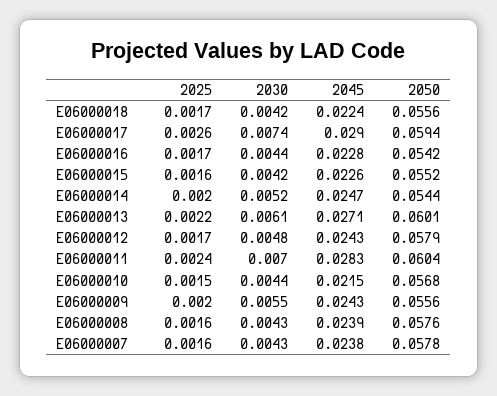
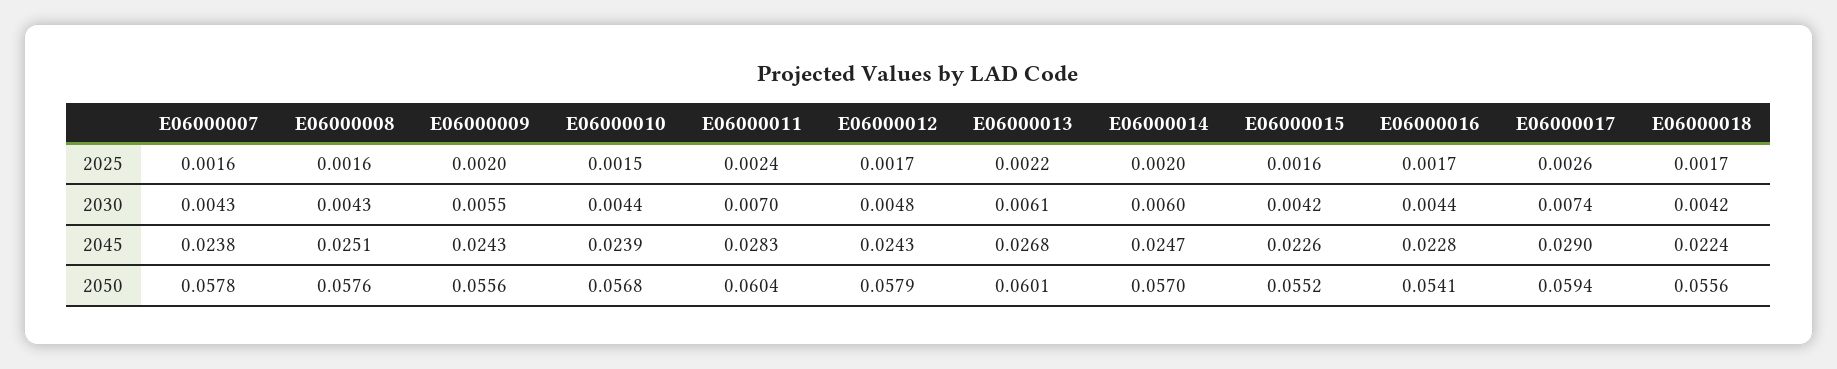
2050, E06000016: 0.0542 -> 0.0541
2030, E06000014: 0.0052 -> 0.006
2050, E06000014: 0.0544 -> 0.057
2045, E06000013: 0.0271 -> 0.0268
2045, E06000010: 0.0215 -> 0.0239
2045, E06000008: 0.0239 -> 0.0251

